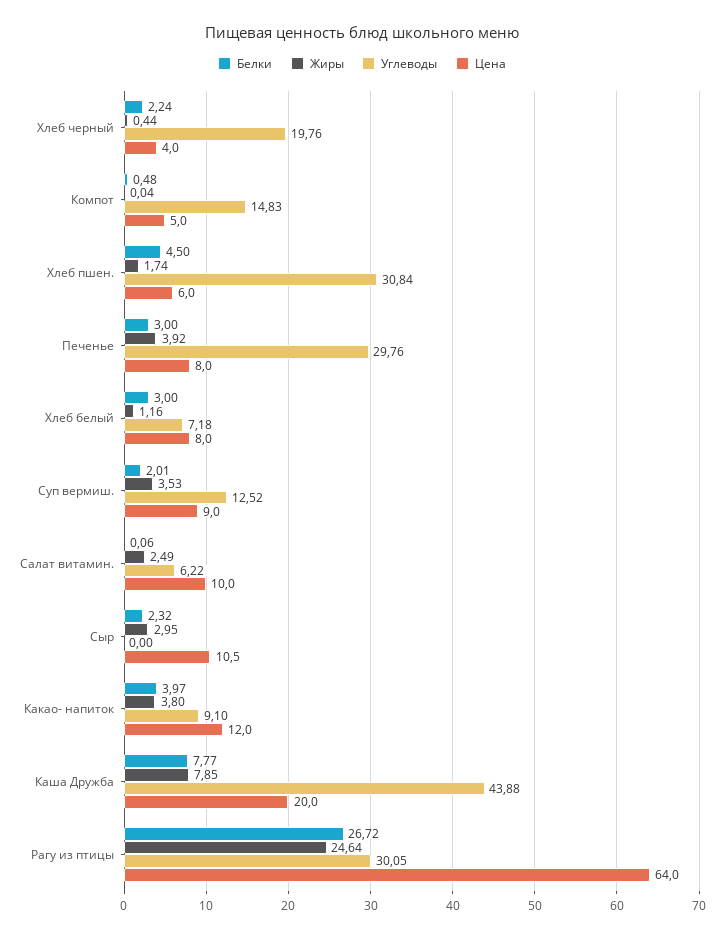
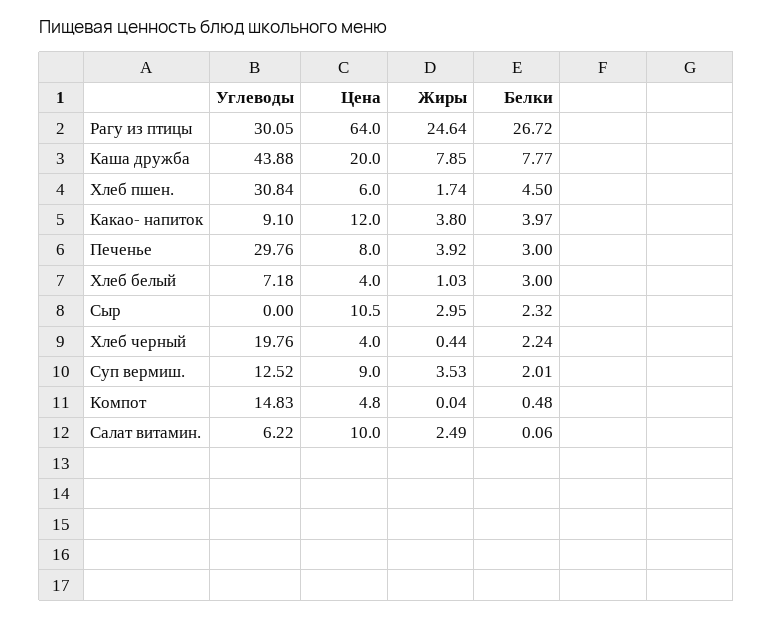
Цена, Компот: 5 -> 4.8
Жиры, Хлеб белый: 1.16 -> 1.03
Цена, Хлеб белый: 8 -> 4

